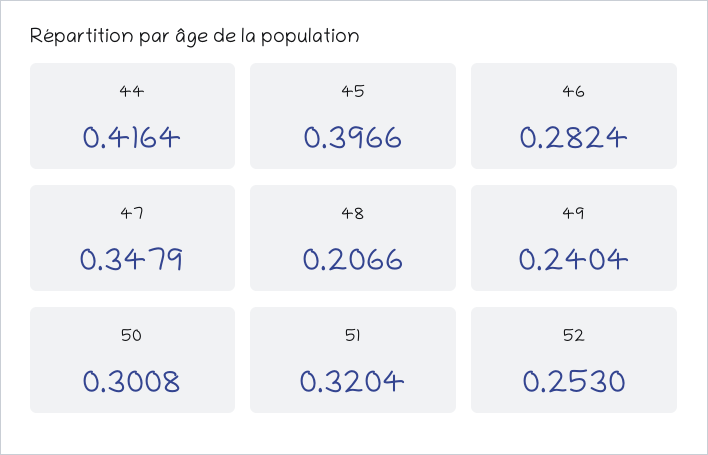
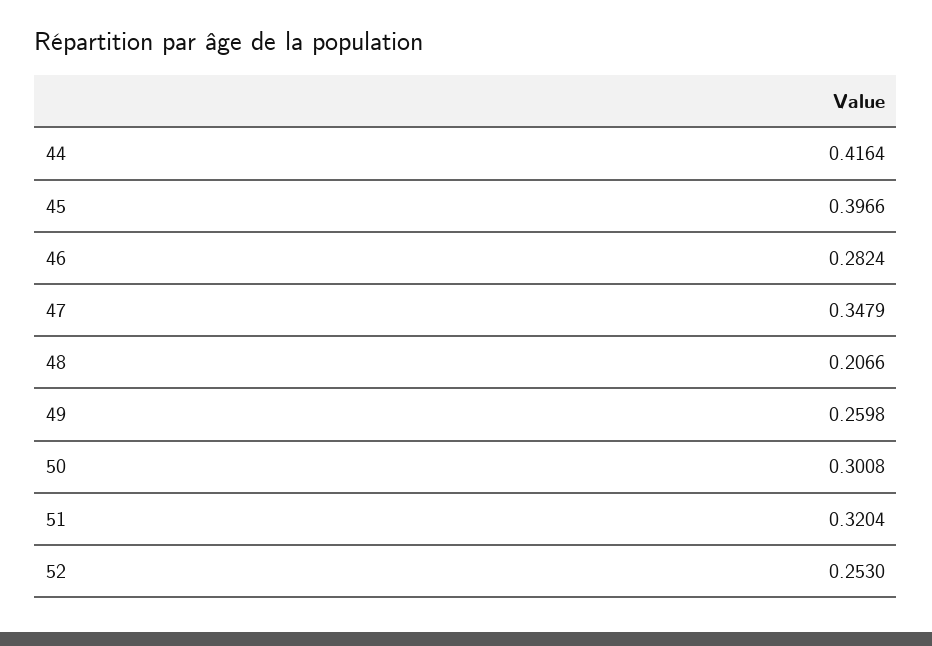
49: 0.2404 -> 0.2598

